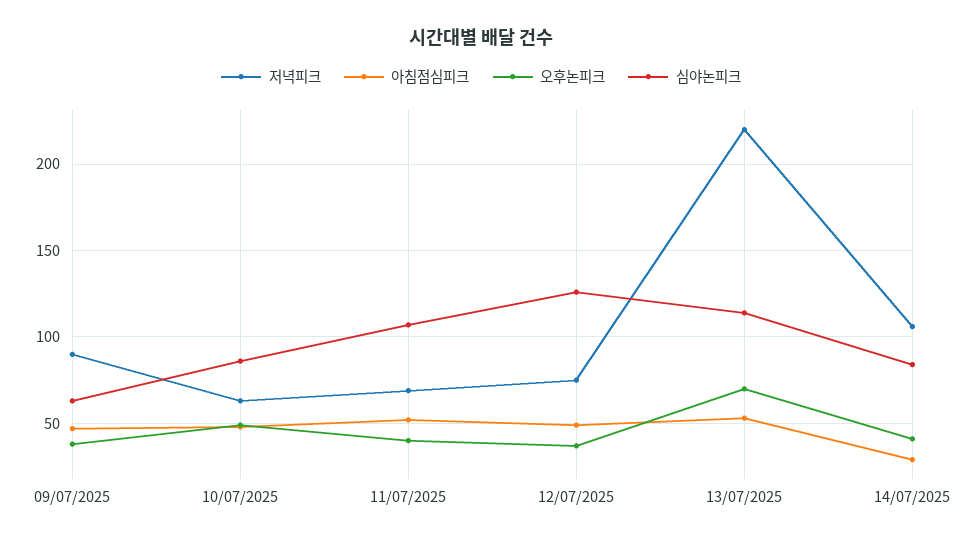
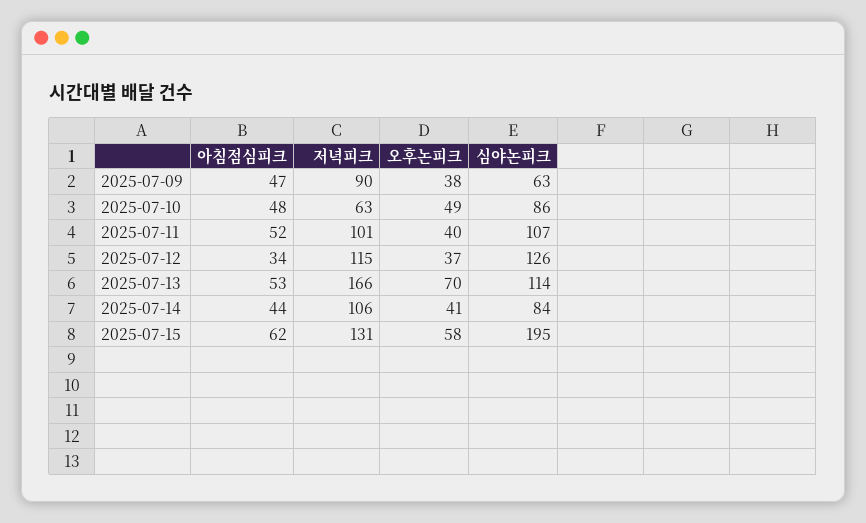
저녁피크, 11/07/2025: 70 -> 101
저녁피크, 12/07/2025: 75 -> 115
아침점심피크, 12/07/2025: 50 -> 34
저녁피크, 13/07/2025: 220 -> 166
아침점심피크, 14/07/2025: 30 -> 44
아침점심피크, 2025-07-15: none -> 62
저녁피크, 2025-07-15: none -> 131
오후논피크, 2025-07-15: none -> 58
심야논피크, 2025-07-15: none -> 195

